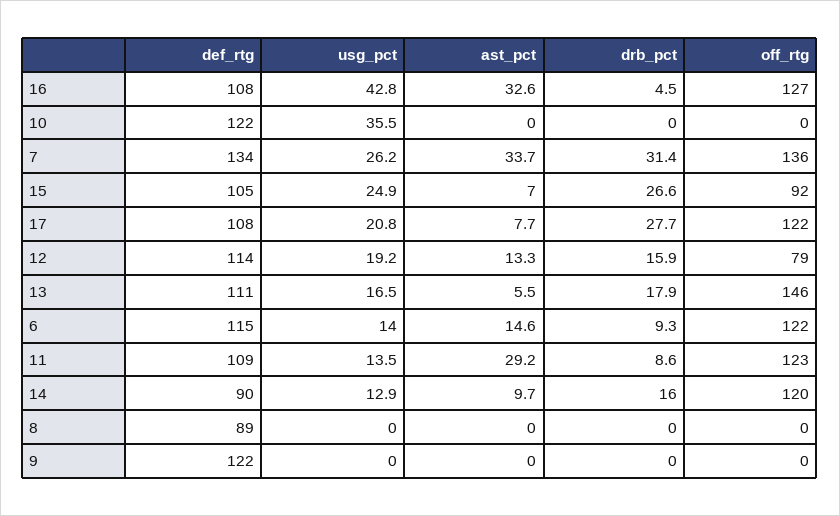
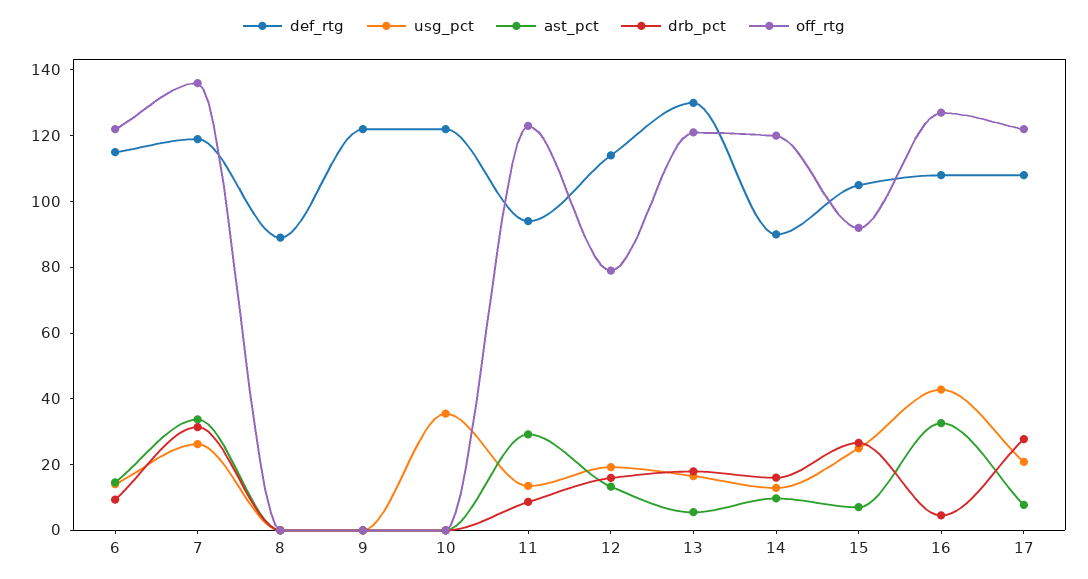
def_rtg, 7: 134 -> 120
def_rtg, 13: 111 -> 130
off_rtg, 13: 146 -> 120
def_rtg, 11: 109 -> 95

